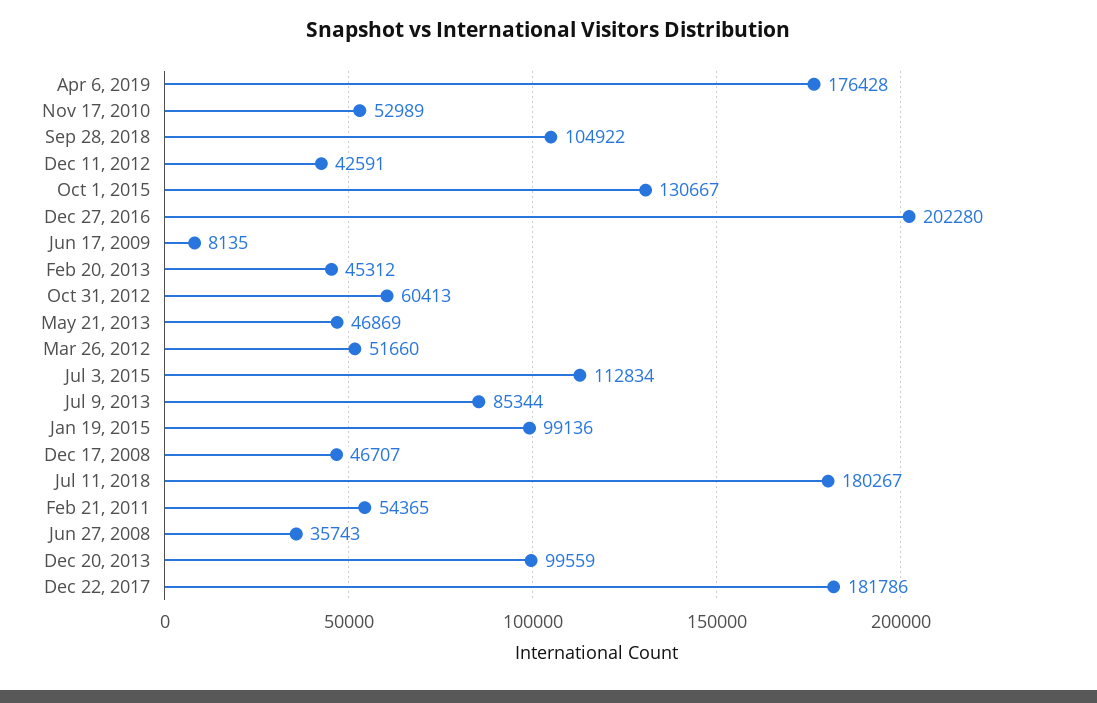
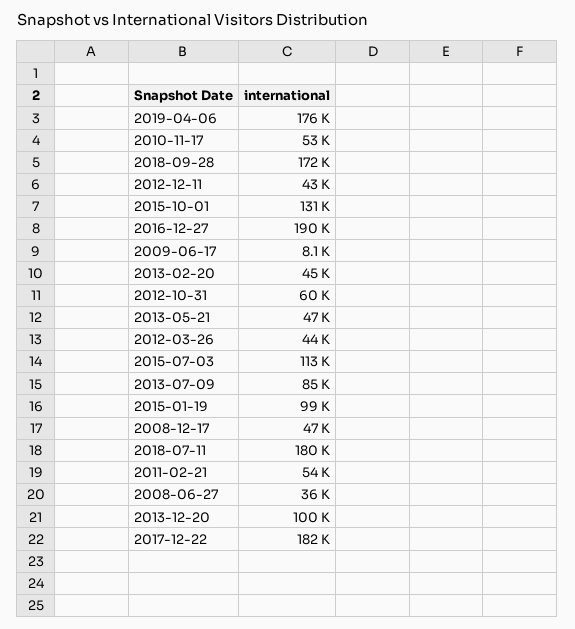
Sep 28, 2018: 104922 -> 172000
Dec 27, 2016: 202280 -> 190000
Mar 26, 2012: 51660 -> 44000

